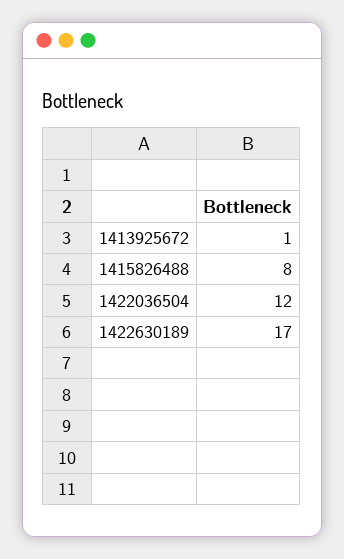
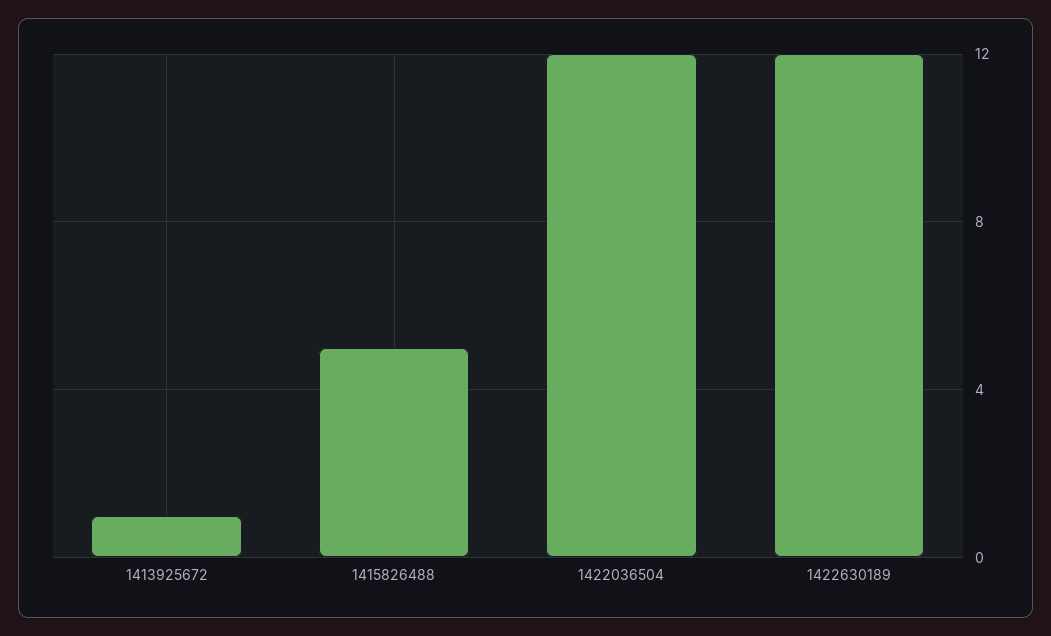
1415826488: 8 -> 5
1422630189: 17 -> 12

